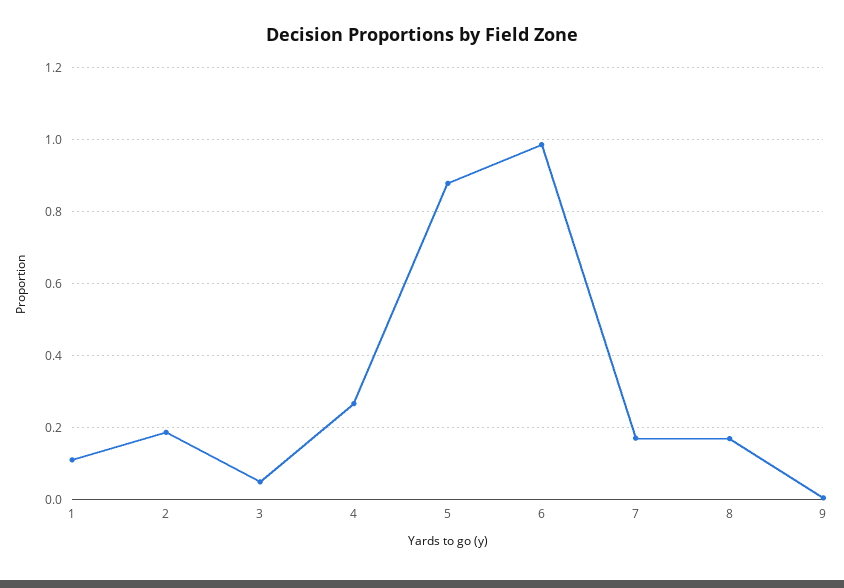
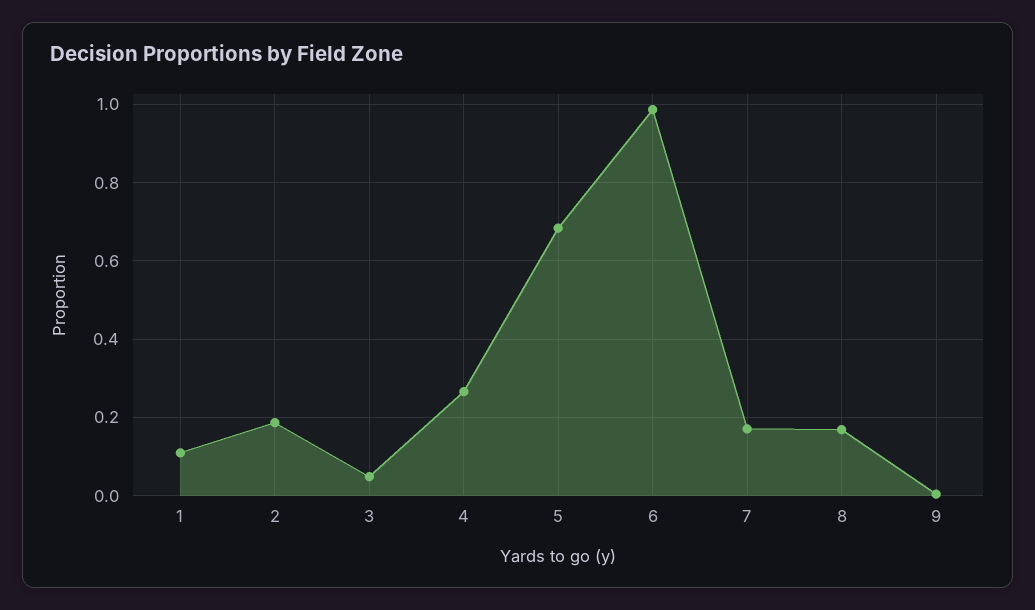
5: 0.88 -> 0.68

